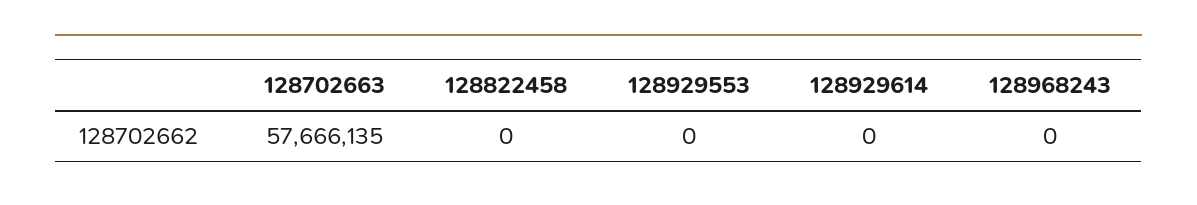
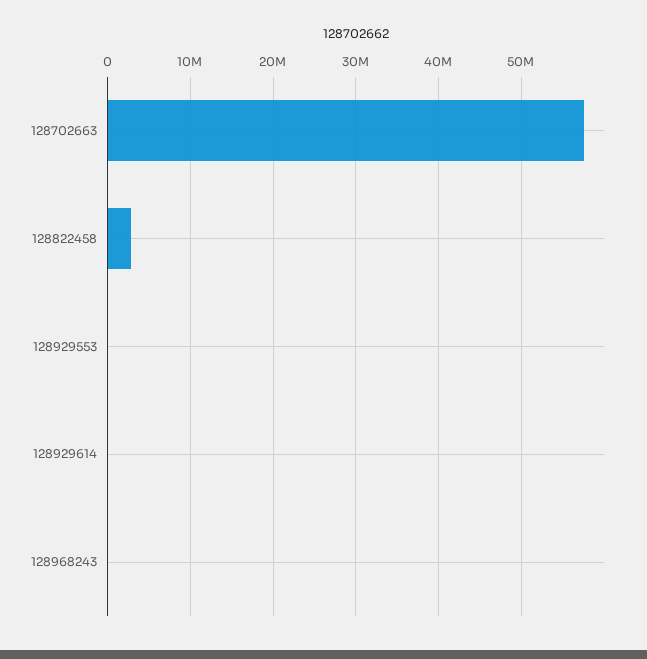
128822458: 0 -> 3000000

